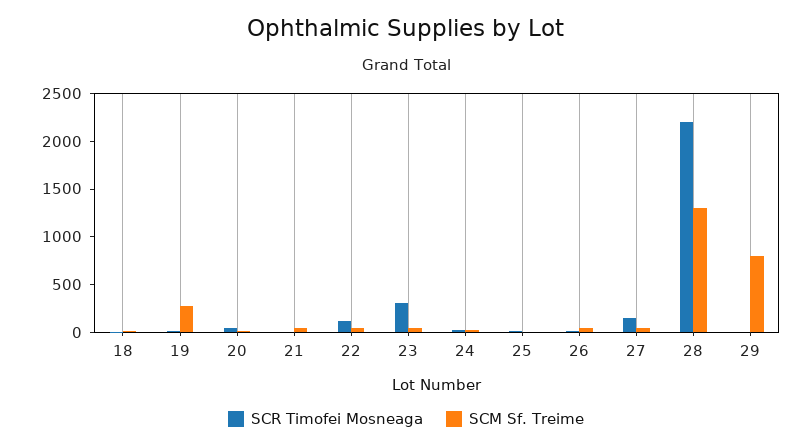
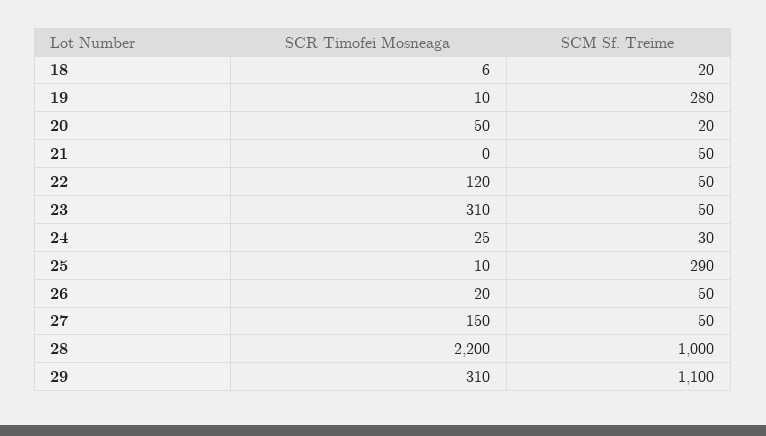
SCM Sf. Treime, 25: 0 -> 290
SCM Sf. Treime, 28: 1300 -> 1000
SCR Timofei Mosneaga, 29: 0 -> 310
SCM Sf. Treime, 29: 800 -> 1100

